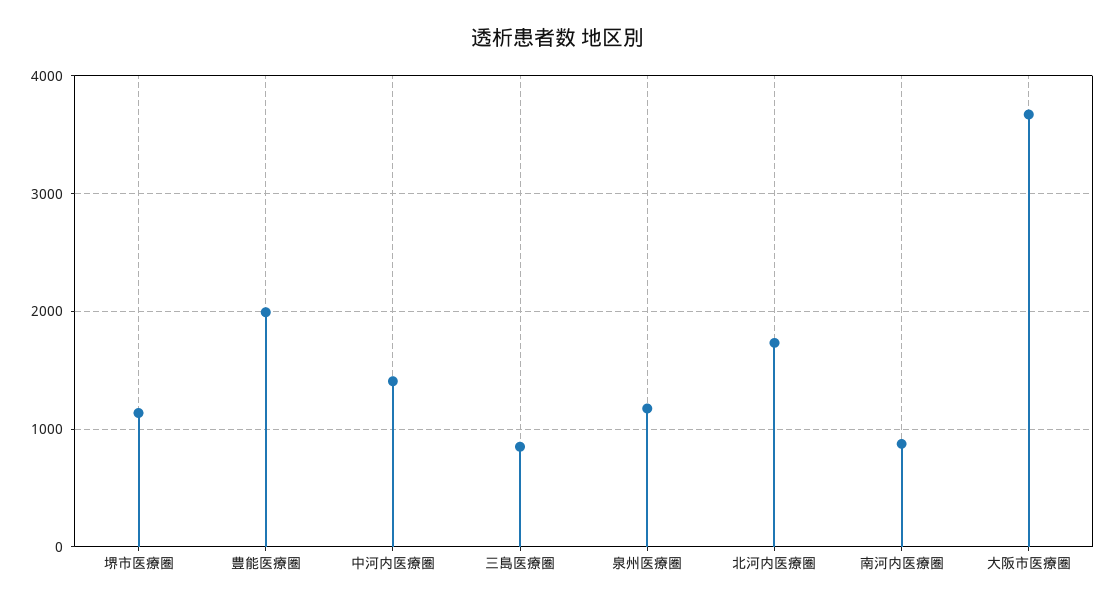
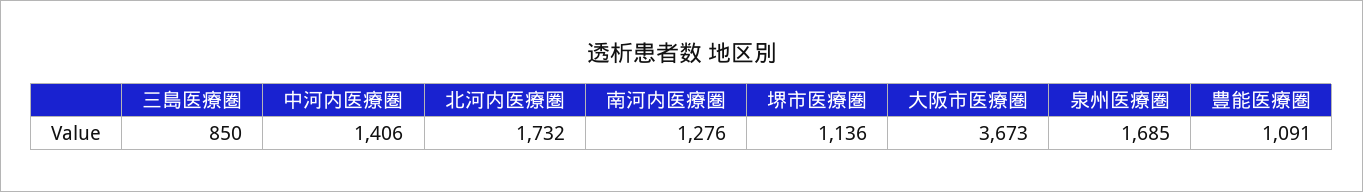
豊能医療圏: 2000 -> 1091
泉州医療圏: 1200 -> 1685
南河内医療圏: 900 -> 1276

